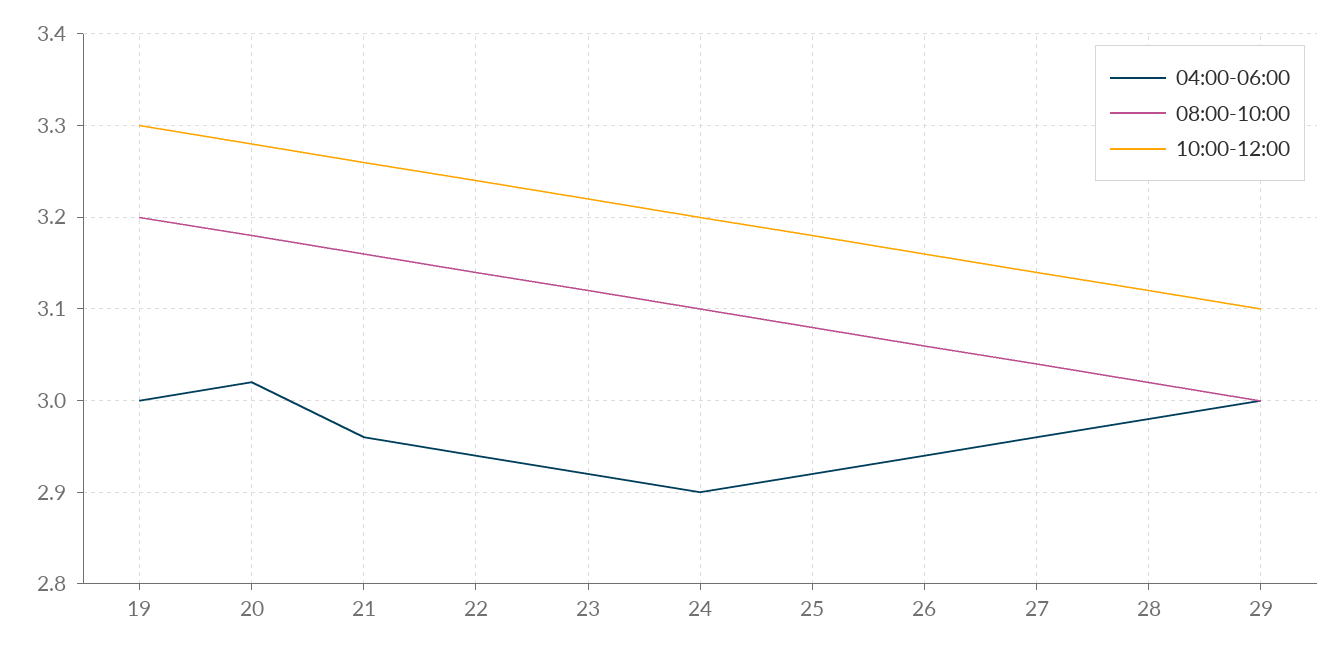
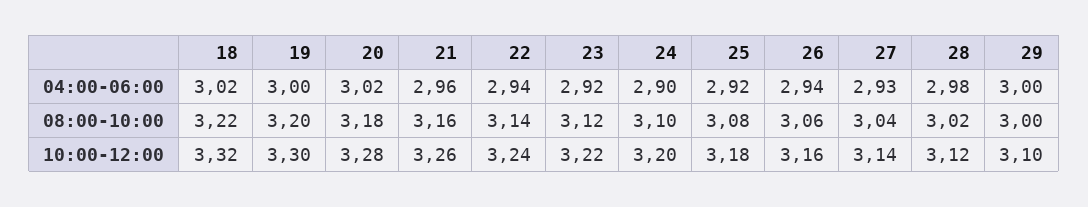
04:00-06:00, 27: 2.96 -> 2.93
04:00-06:00, 18: none -> 3.02
08:00-10:00, 18: none -> 3.22
10:00-12:00, 18: none -> 3.32

